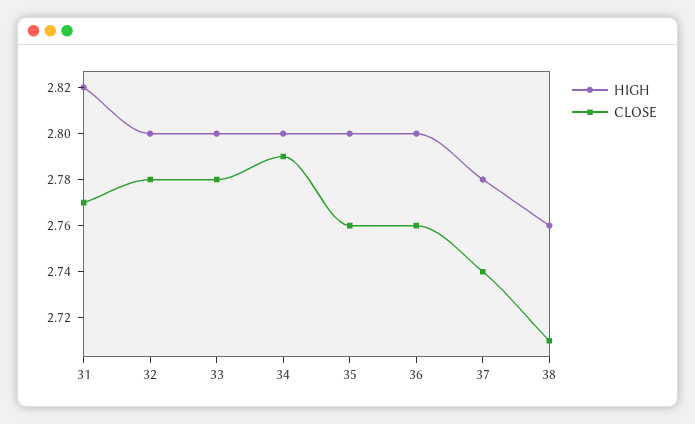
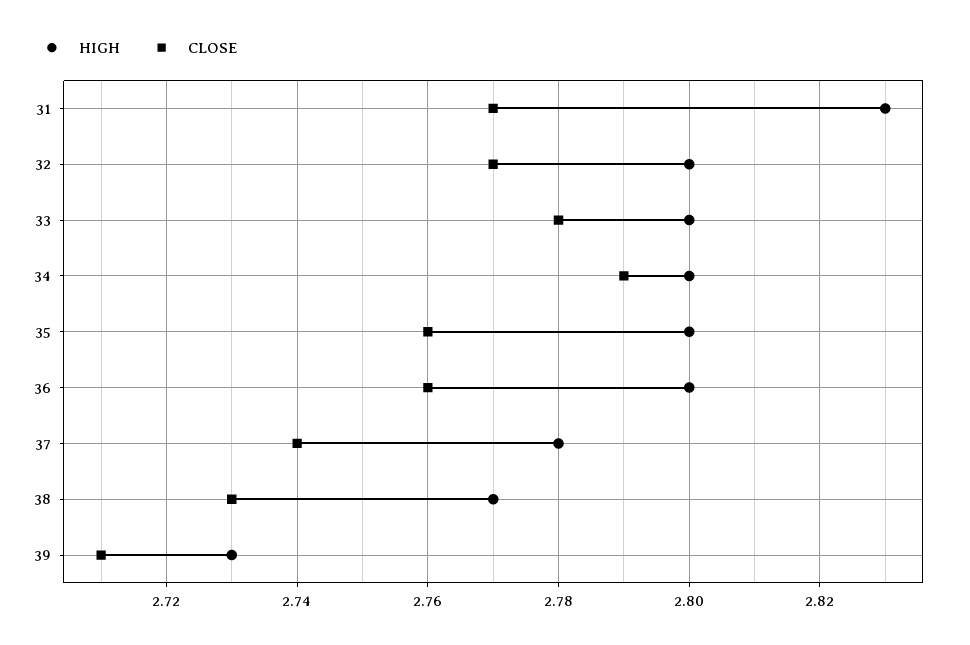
HIGH, 31: 2.82 -> 2.83
CLOSE, 32: 2.78 -> 2.77
HIGH, 38: 2.76 -> 2.77
CLOSE, 38: 2.71 -> 2.73
HIGH, 39: none -> 2.73
CLOSE, 39: none -> 2.71

